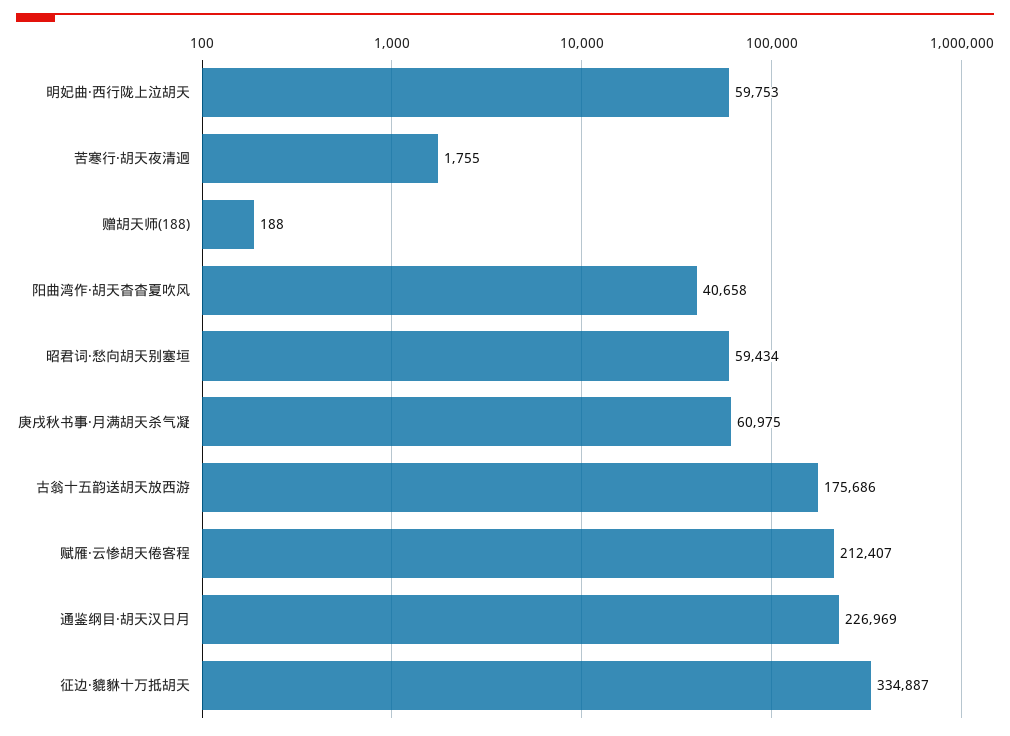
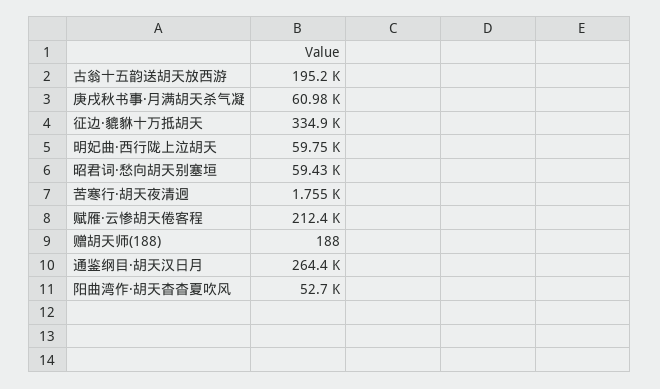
阳曲湾作·胡天杳杳夏吹风: 40658 -> 52700
古翁十五韵送胡天放西游: 175686 -> 195200
通鉴纲目·胡天汉日月: 226969 -> 264400

